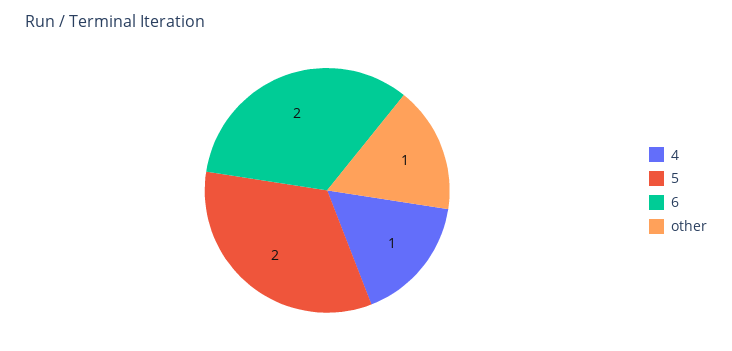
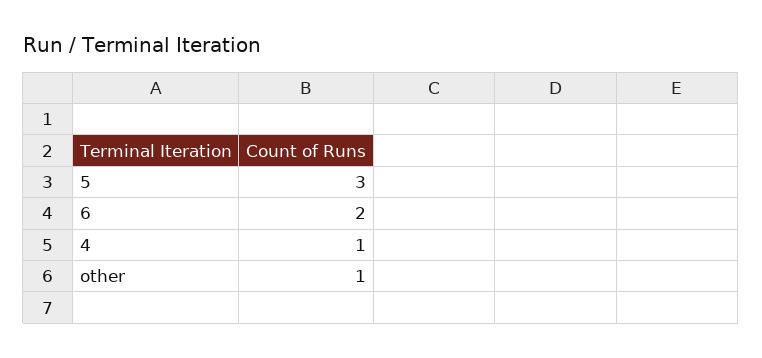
5: 2 -> 3

